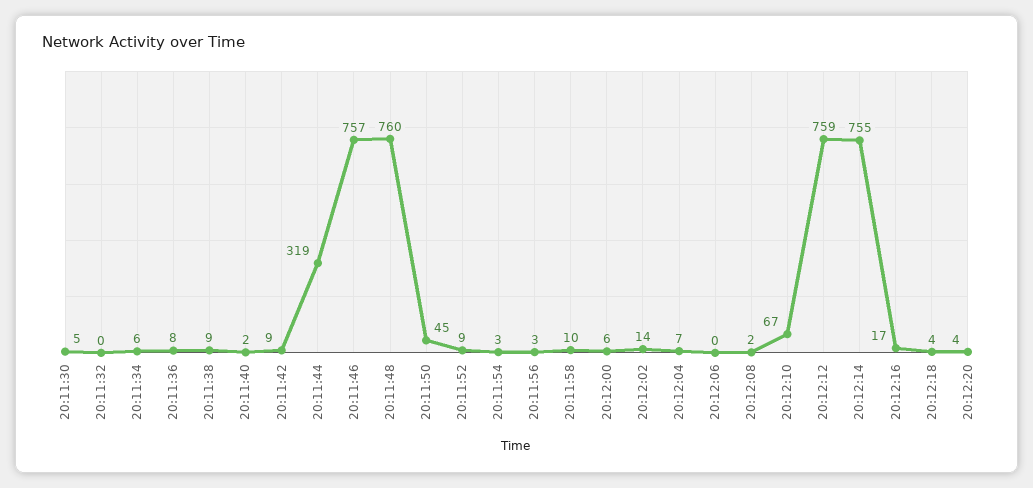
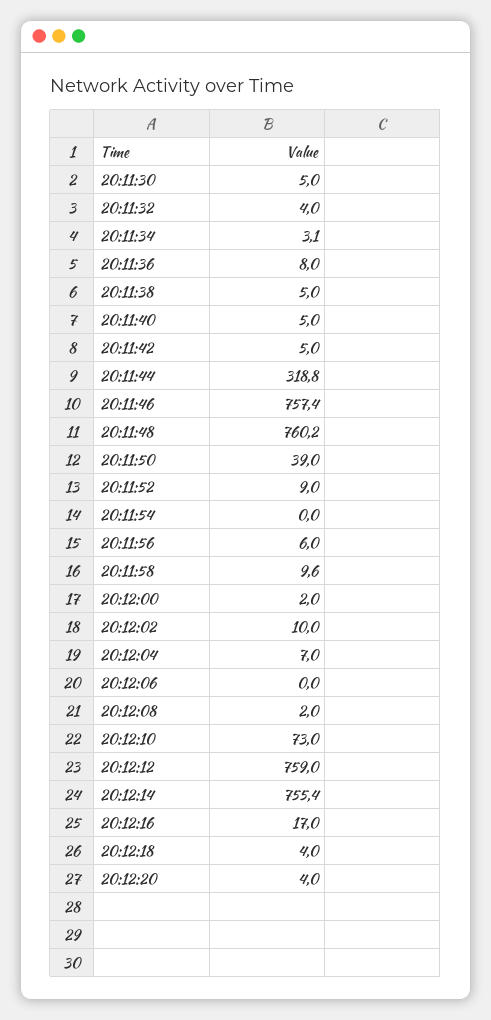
20:11:32: 0 -> 4
20:11:34: 6 -> 3.1
20:11:38: 9 -> 5
20:11:40: 2 -> 5
20:11:42: 9 -> 5
20:11:50: 45 -> 39
20:11:54: 3 -> 0
20:11:56: 3 -> 6
20:12:00: 6 -> 2
20:12:02: 14 -> 10
20:12:10: 67 -> 73

